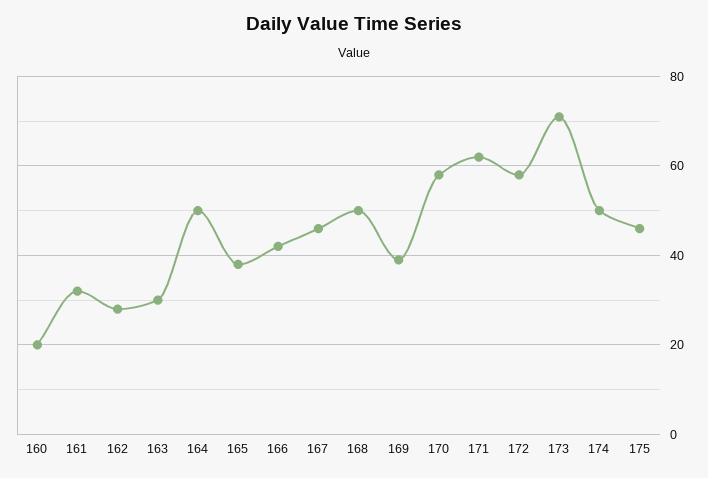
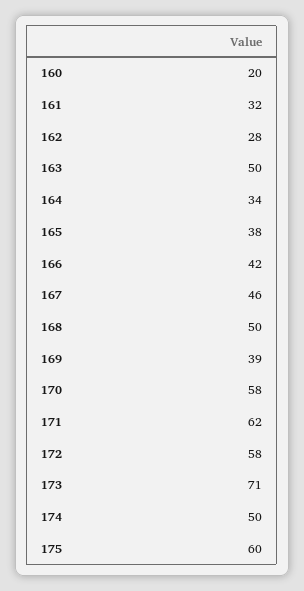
163: 30 -> 50
164: 50 -> 34
175: 45 -> 60

